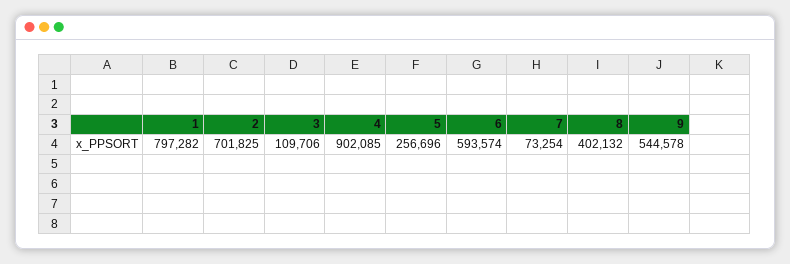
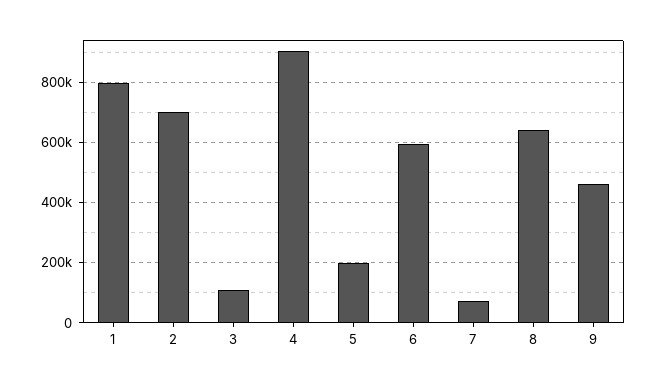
5: 256696 -> 200000
8: 402132 -> 640000
9: 544578 -> 460000

